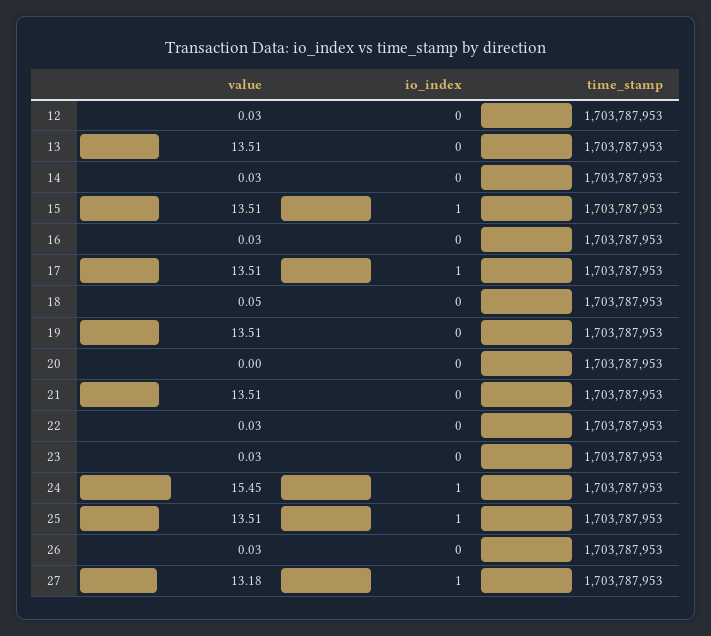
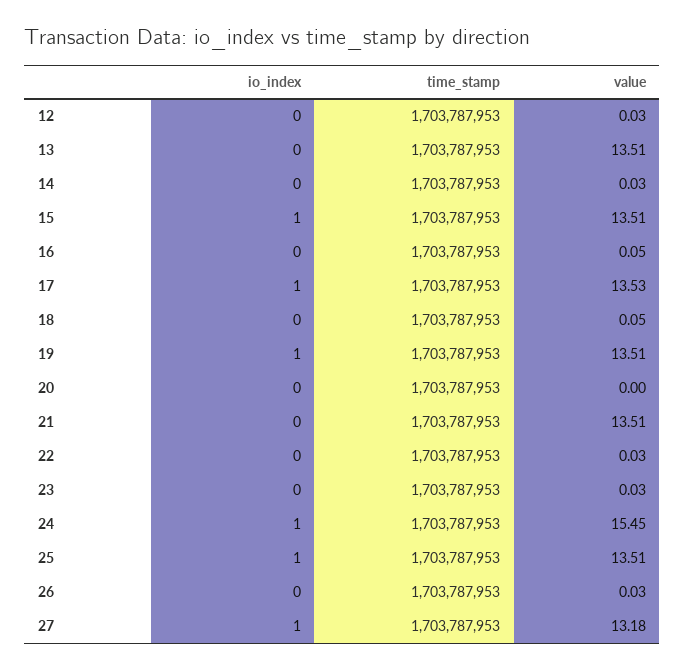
value, 16: 0.03 -> 0.05
value, 17: 13.51 -> 13.53
io_index, 19: 0 -> 1

